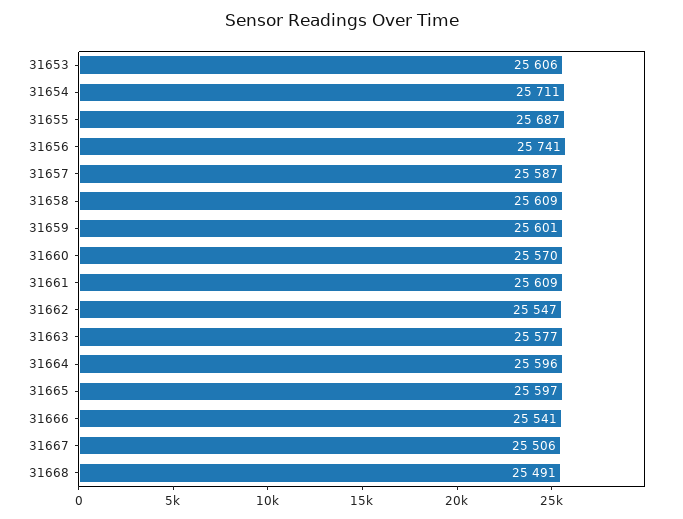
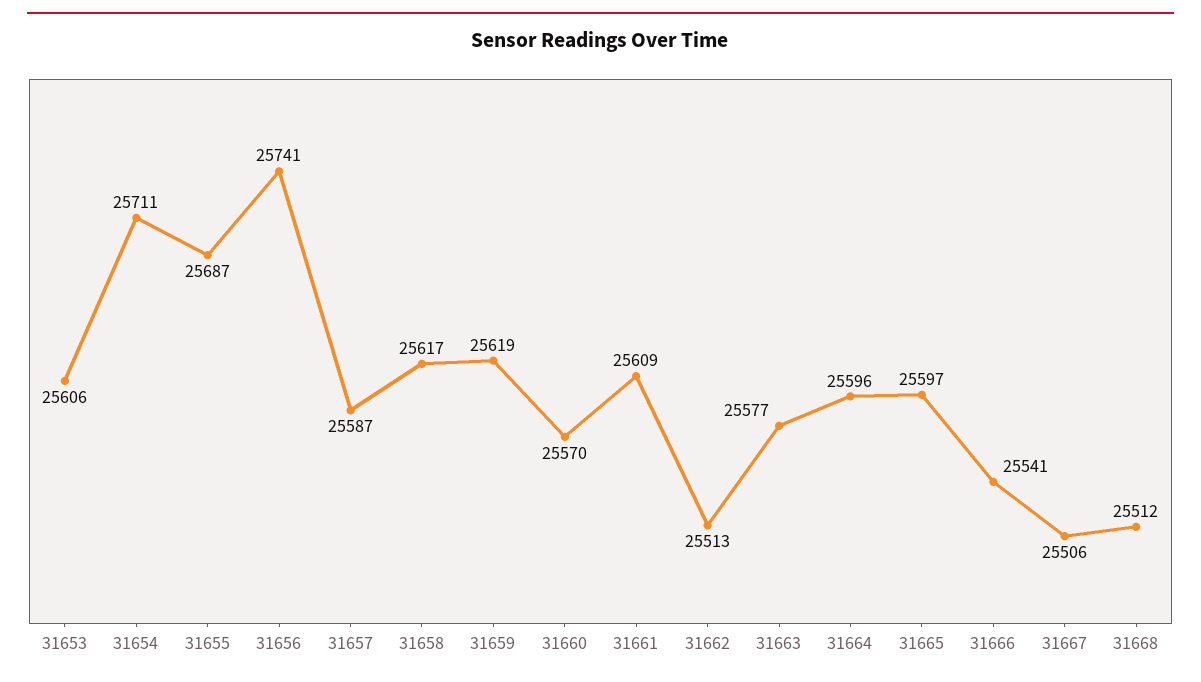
31658: 25609 -> 25617
31659: 25601 -> 25619
31662: 25547 -> 25513
31668: 25491 -> 25512

